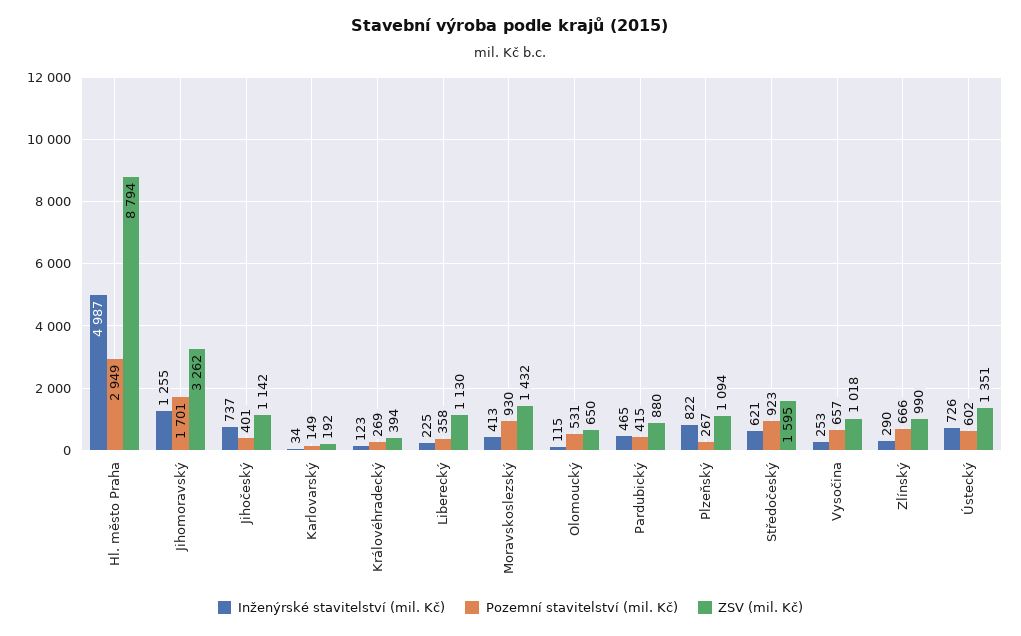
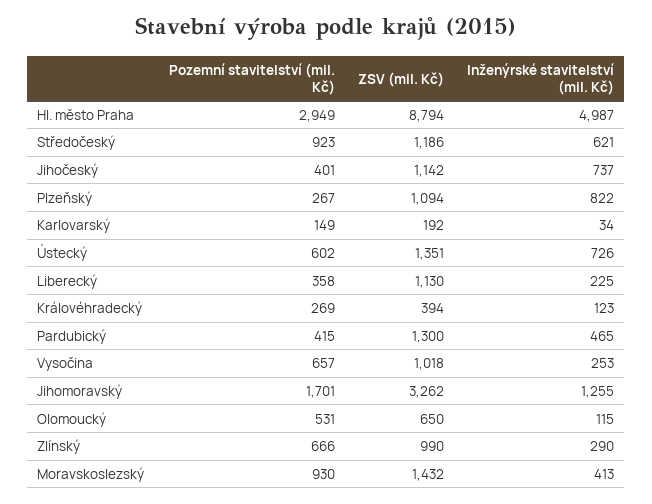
ZSV (mil. Kč), Pardubický: 880 -> 1300
ZSV (mil. Kč), Středočeský: 1595 -> 1186

